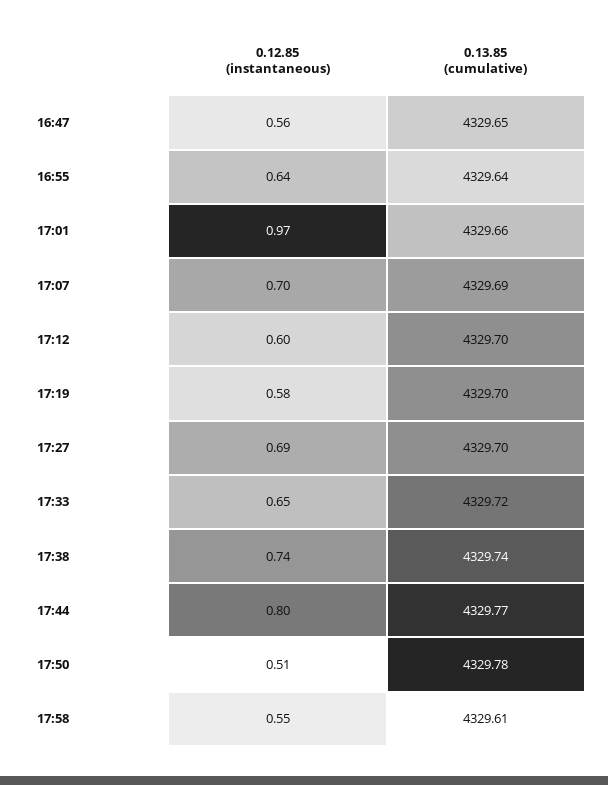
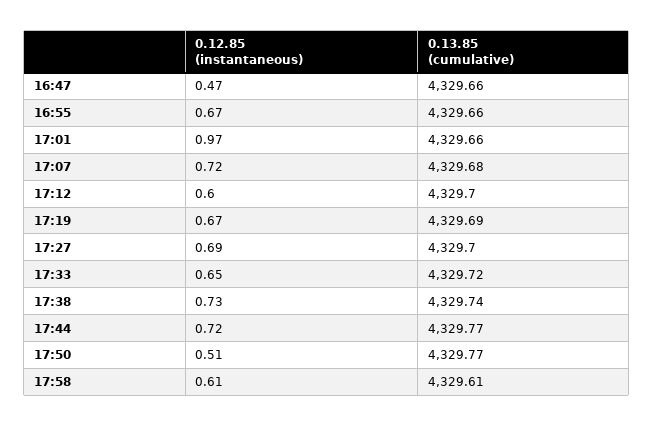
0.12.85 (instantaneous), 16:47: 0.56 -> 0.47
0.13.85 (cumulative), 16:47: 4329.65 -> 4329.66
0.12.85 (instantaneous), 16:55: 0.64 -> 0.67
0.13.85 (cumulative), 16:55: 4329.64 -> 4329.66
0.12.85 (instantaneous), 17:07: 0.7 -> 0.72
0.13.85 (cumulative), 17:07: 4329.69 -> 4329.68
0.12.85 (instantaneous), 17:19: 0.58 -> 0.67
0.13.85 (cumulative), 17:19: 4329.7 -> 4329.69
0.12.85 (instantaneous), 17:38: 0.74 -> 0.73
0.12.85 (instantaneous), 17:44: 0.8 -> 0.72
0.13.85 (cumulative), 17:50: 4329.78 -> 4329.77
0.12.85 (instantaneous), 17:58: 0.55 -> 0.61

